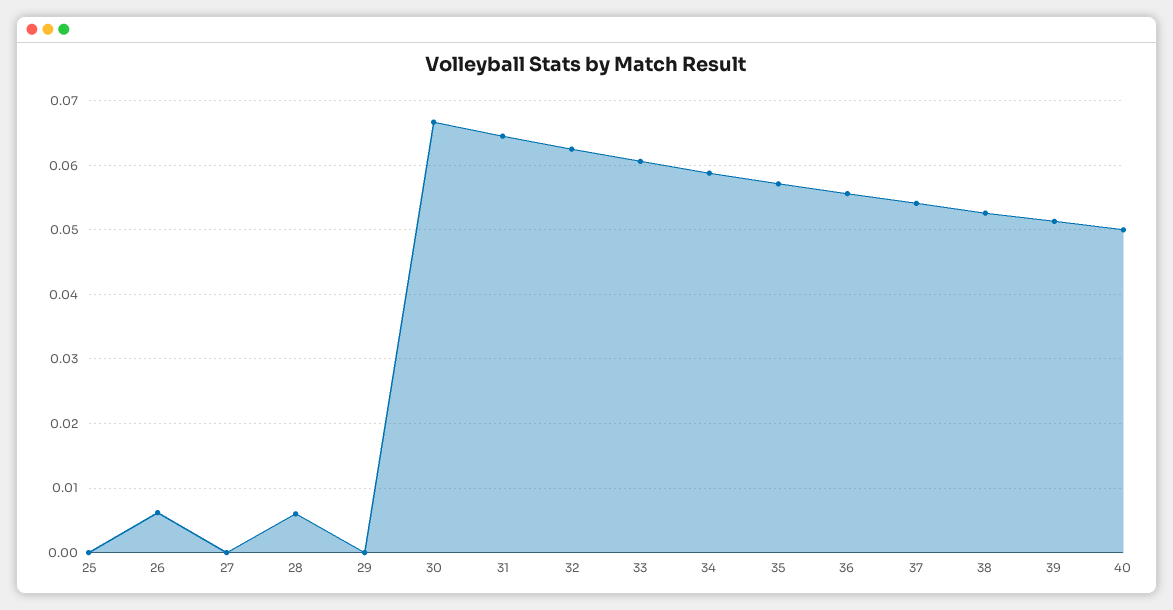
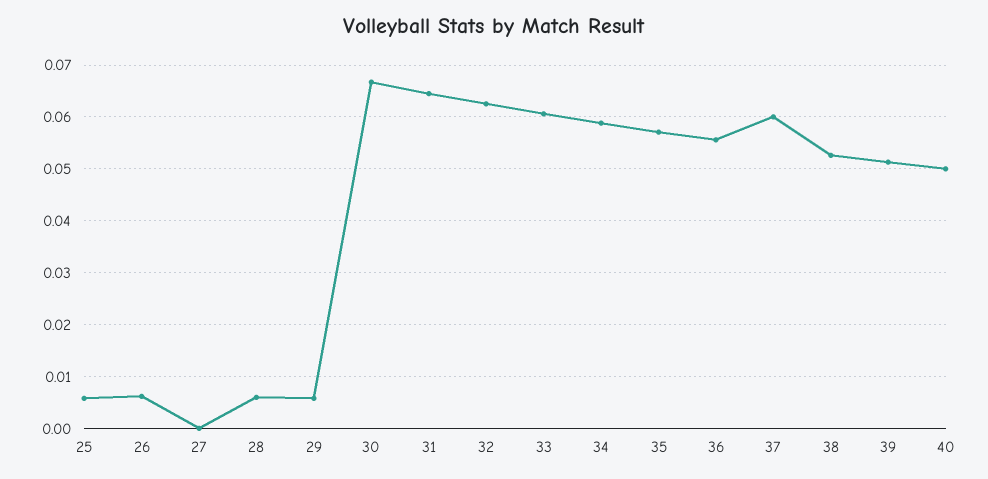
25: 0 -> 0.006
29: 0 -> 0.006
37: 0.054 -> 0.06

